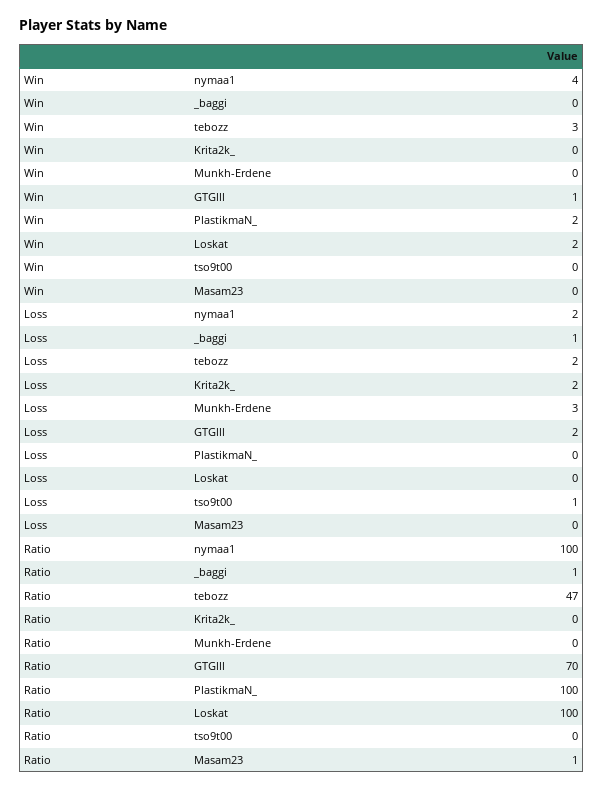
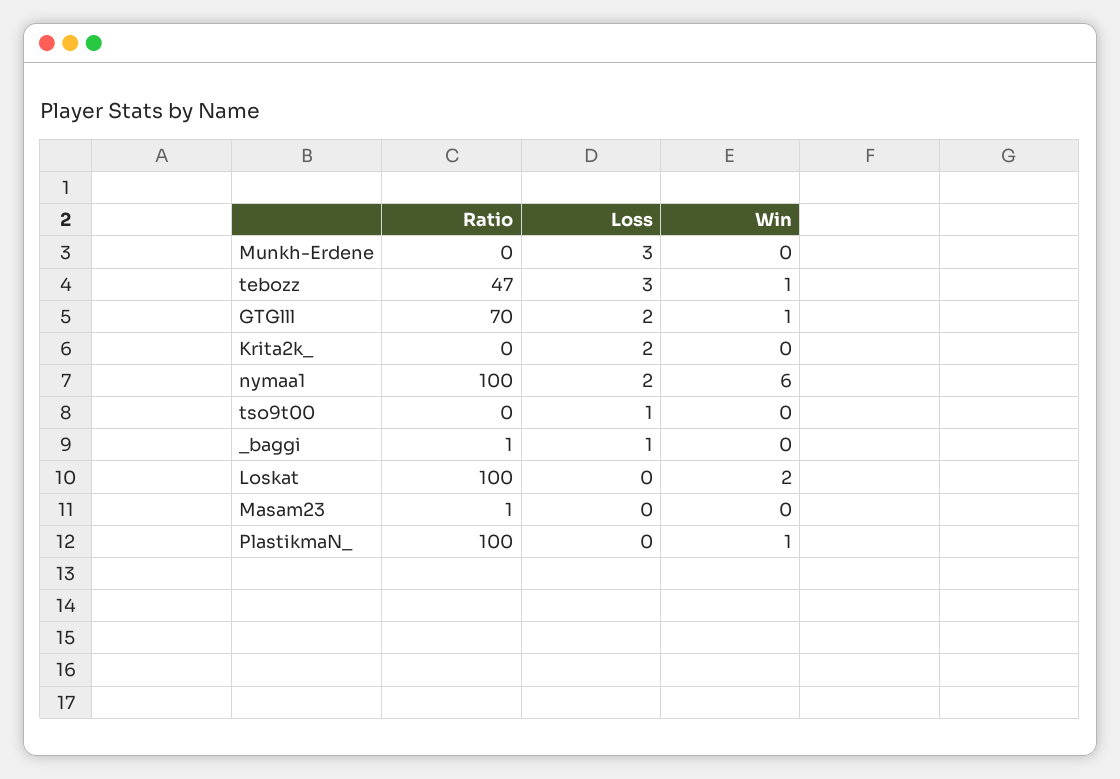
Win, nymaa1: 4 -> 6
Win, tebozz: 3 -> 1
Win, PlastikmaN_: 2 -> 1
Loss, tebozz: 2 -> 3

